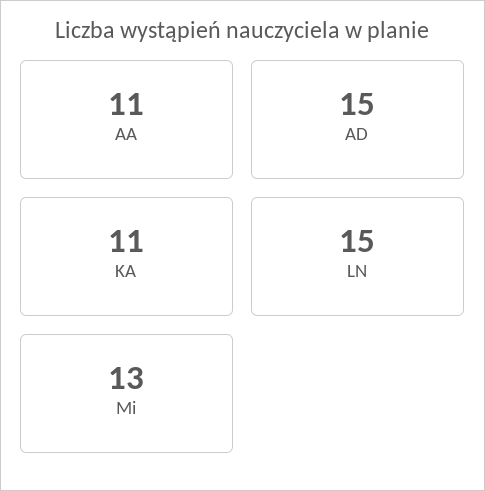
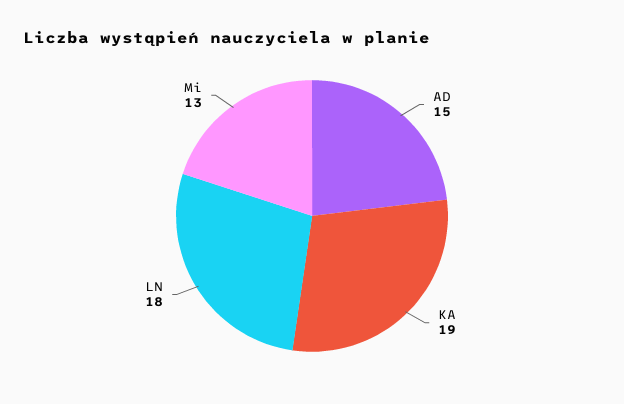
AA: 11 -> none
KA: 11 -> 19
LN: 15 -> 18

